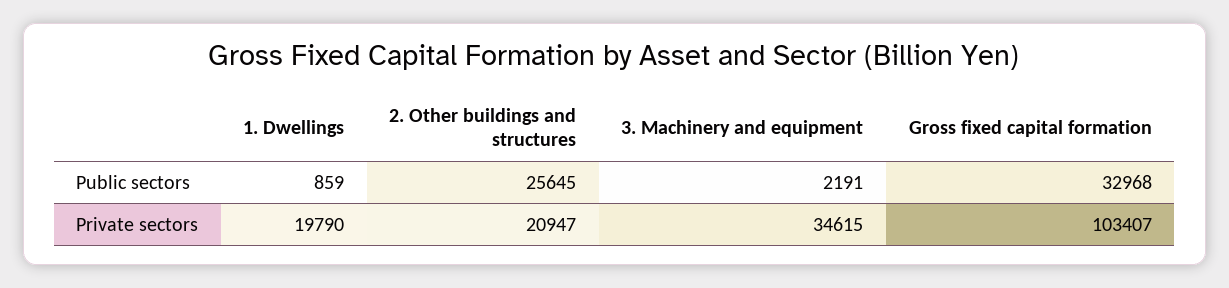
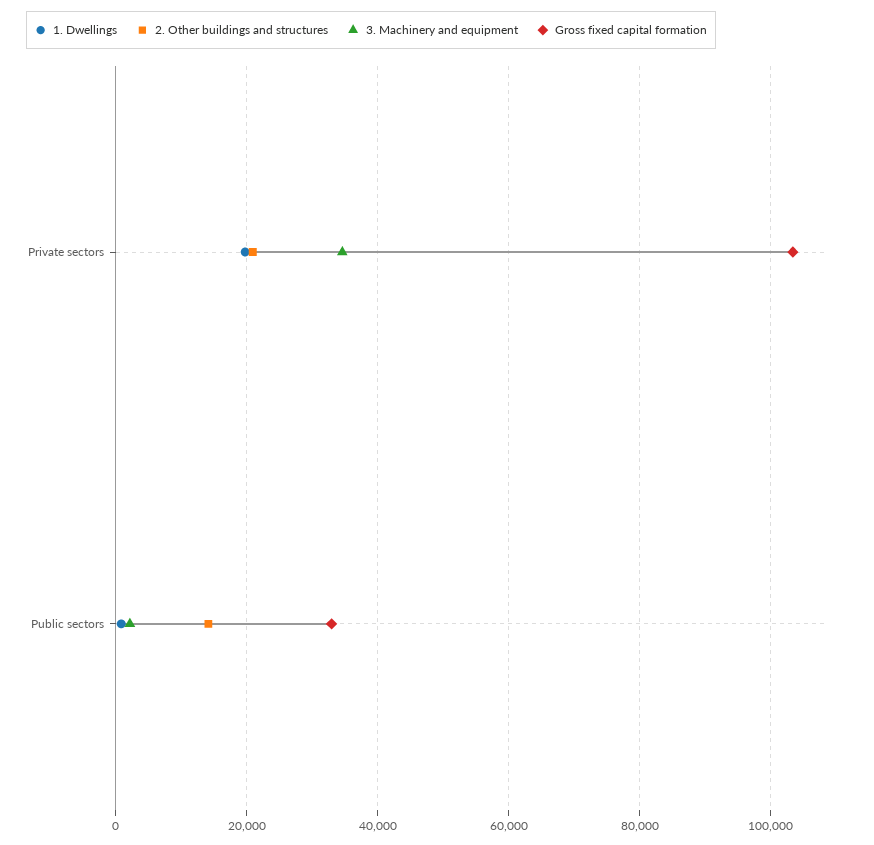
2. Other buildings and structures, Public sectors: 25645 -> 14000

